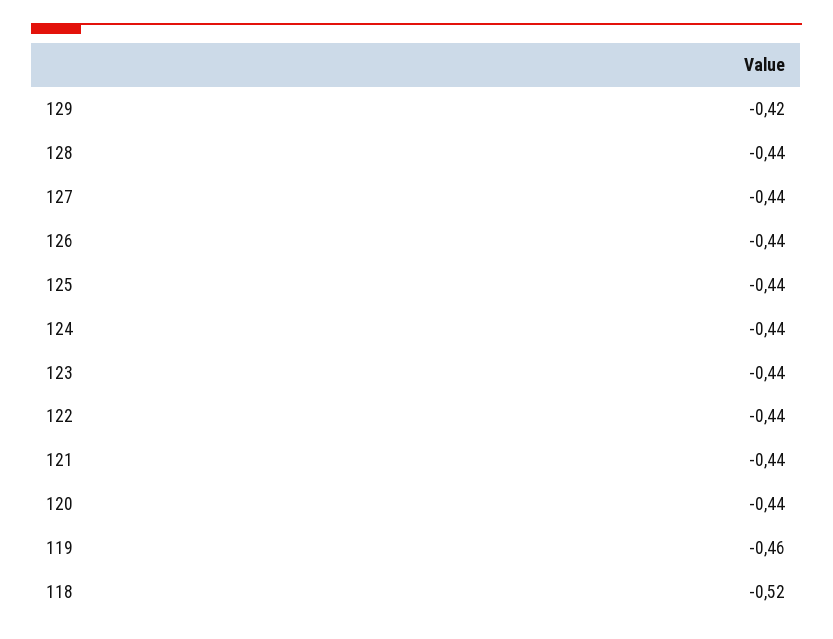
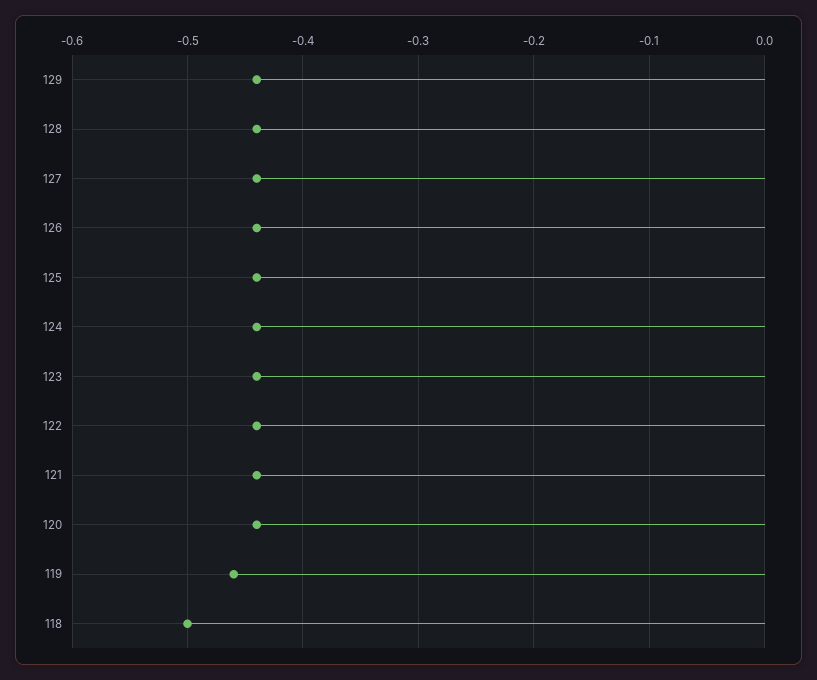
129: -0.42 -> -0.44
118: -0.52 -> -0.5

